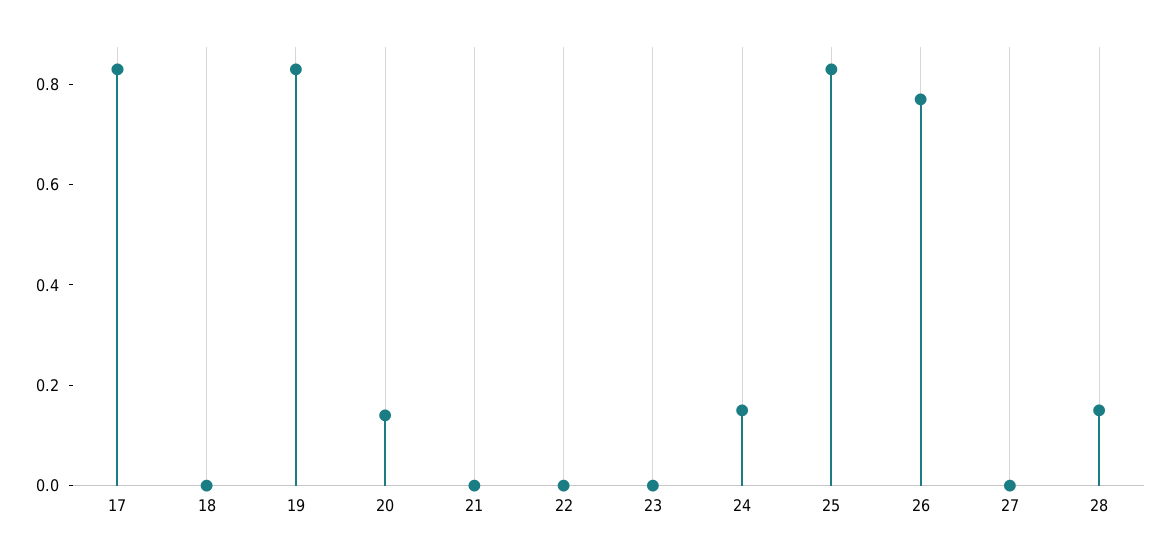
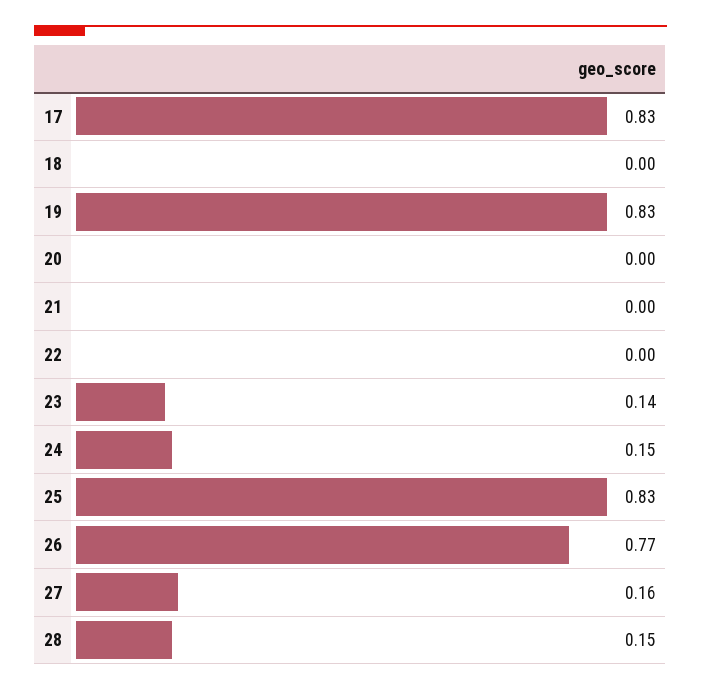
20: 0.15 -> 0
23: 0 -> 0.14
27: 0 -> 0.16

